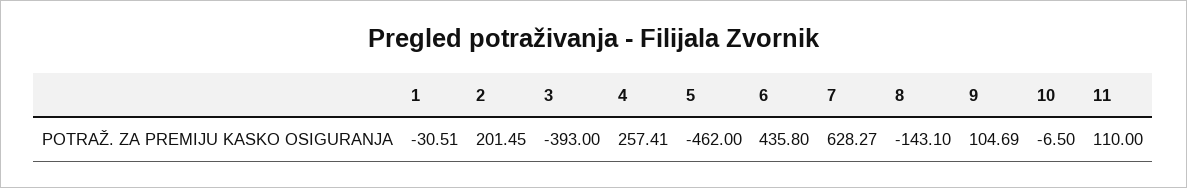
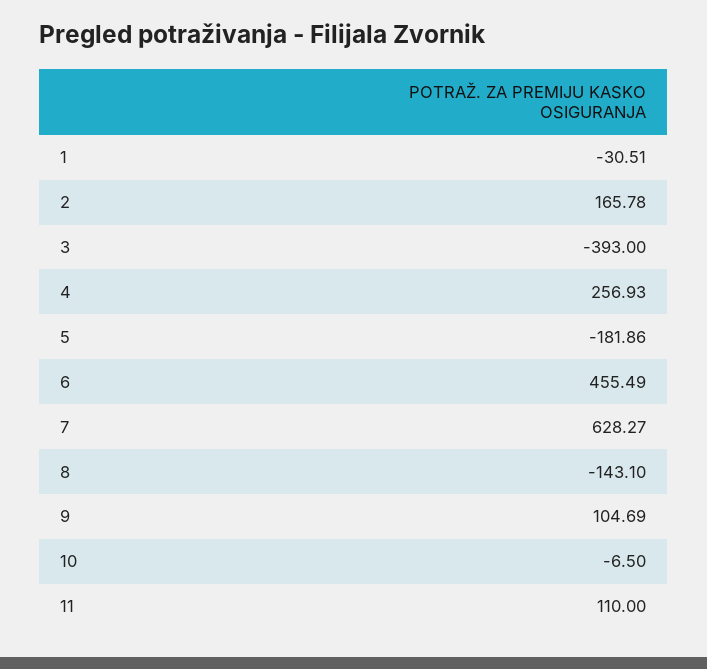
2: 201.45 -> 165.78
4: 257.41 -> 256.93
5: -462 -> -181.86
6: 435.8 -> 455.49

